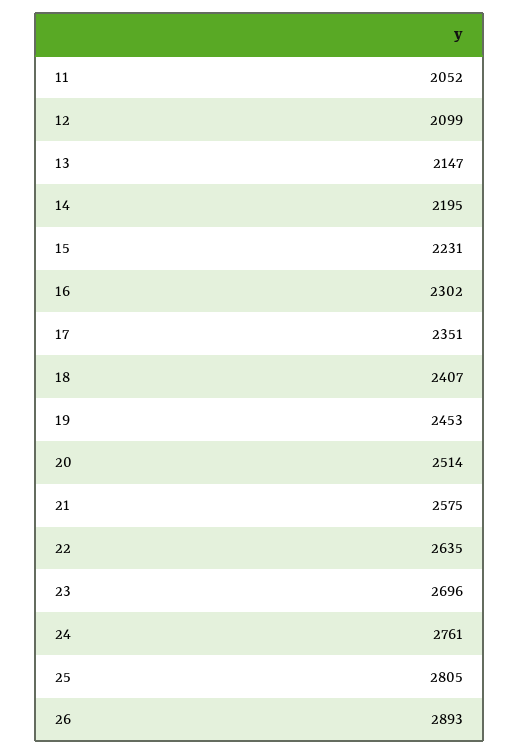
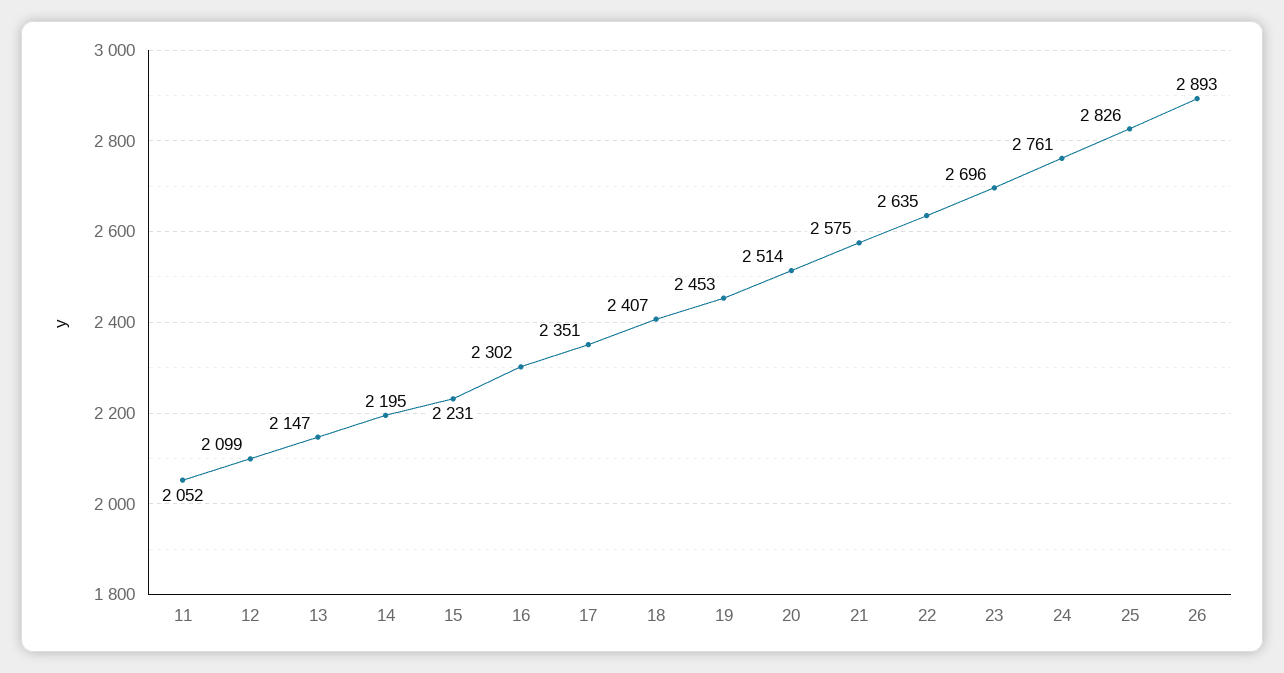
25: 2805 -> 2826

